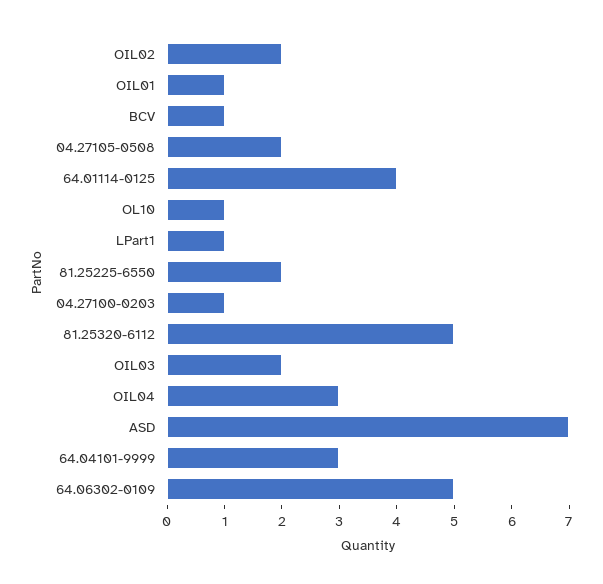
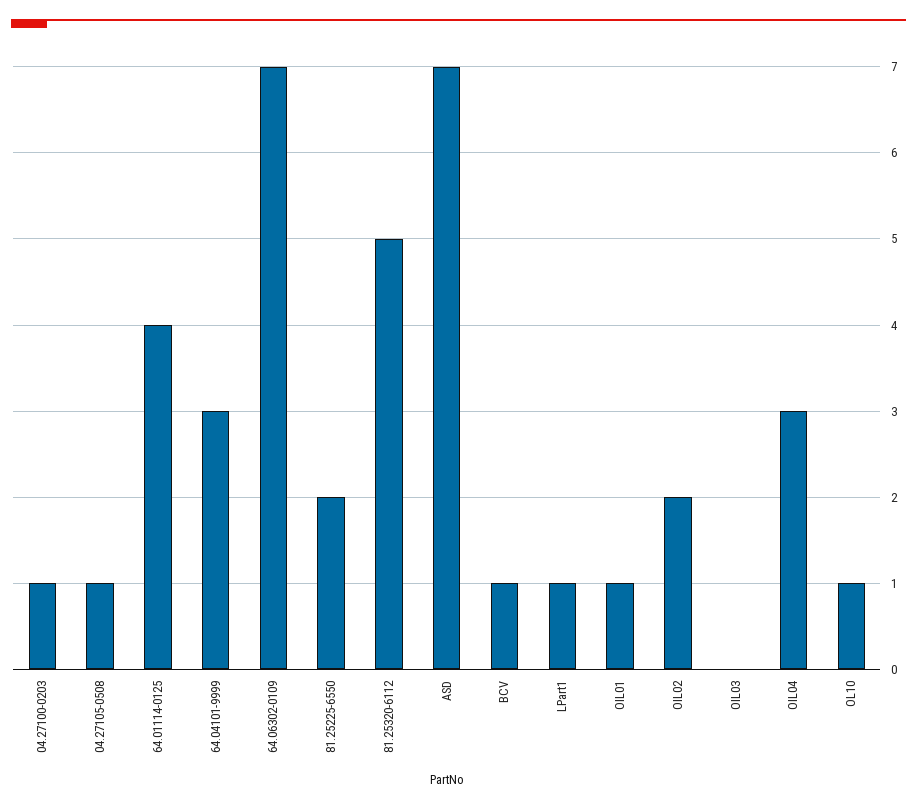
04.27105-0508: 2 -> 1
OIL03: 2 -> 0
64.06302-0109: 5 -> 7

